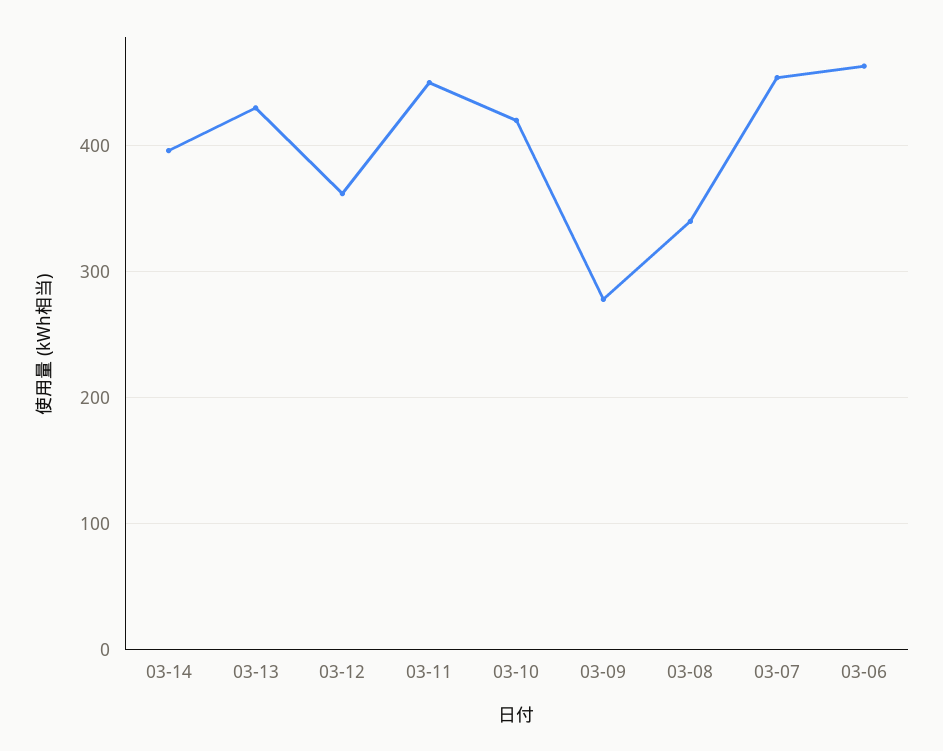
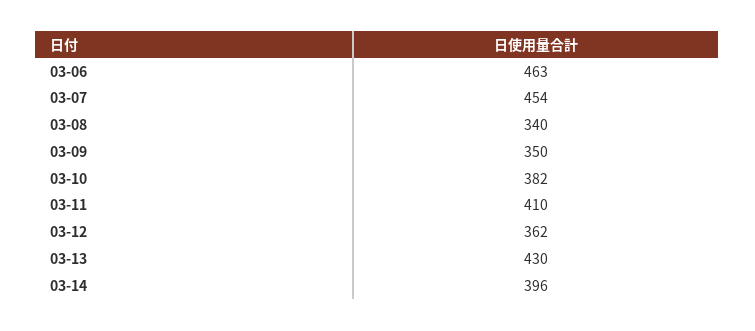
03-11: 450 -> 410
03-10: 420 -> 382
03-09: 280 -> 350

